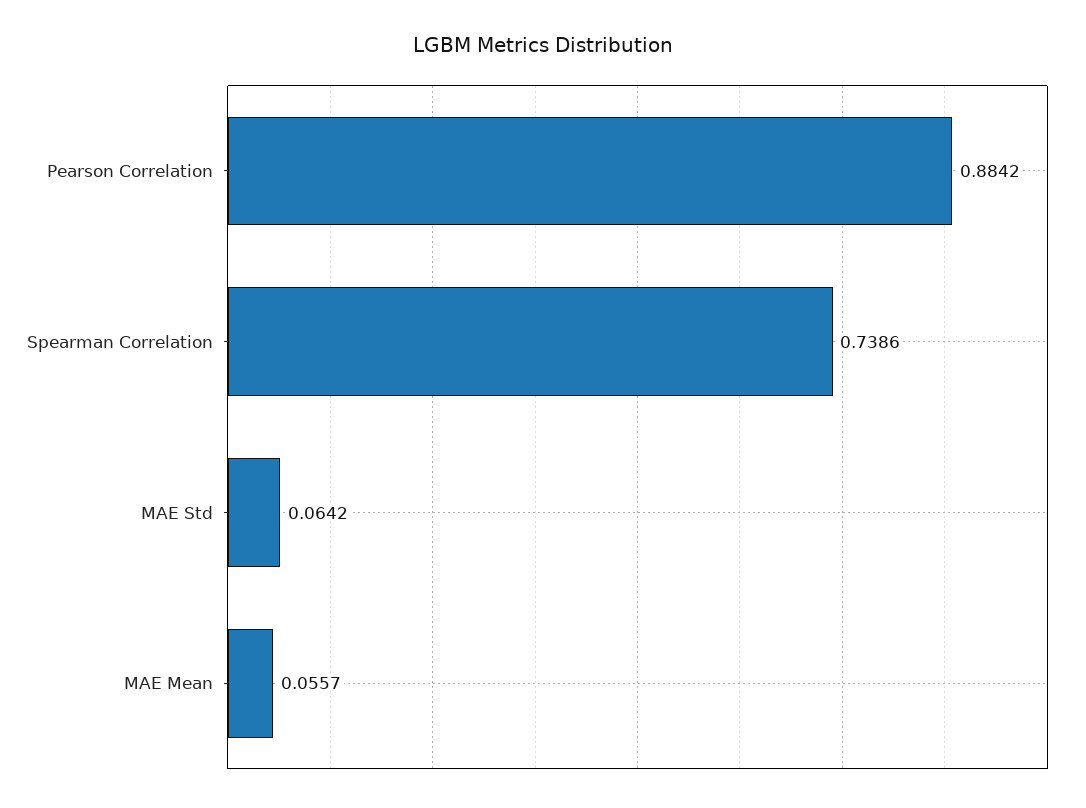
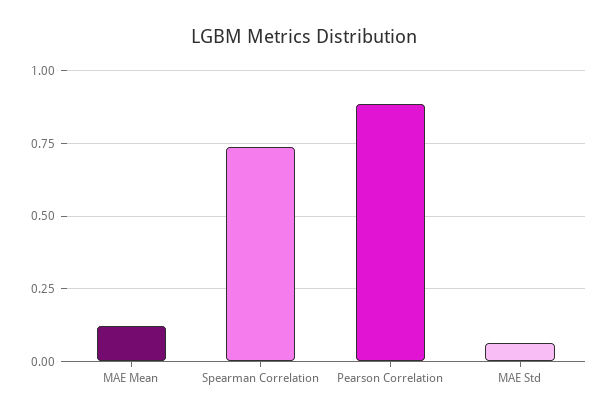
MAE Mean: 0.0557 -> 0.125

